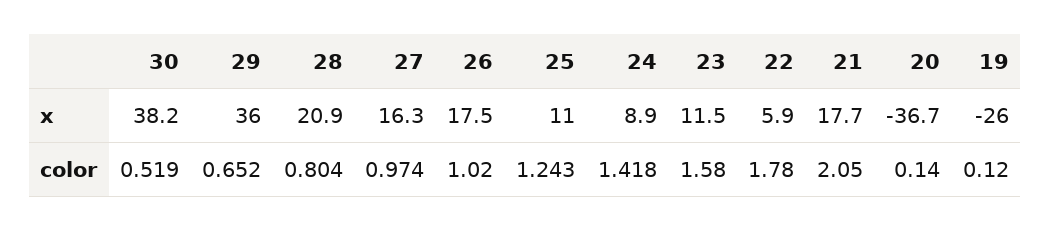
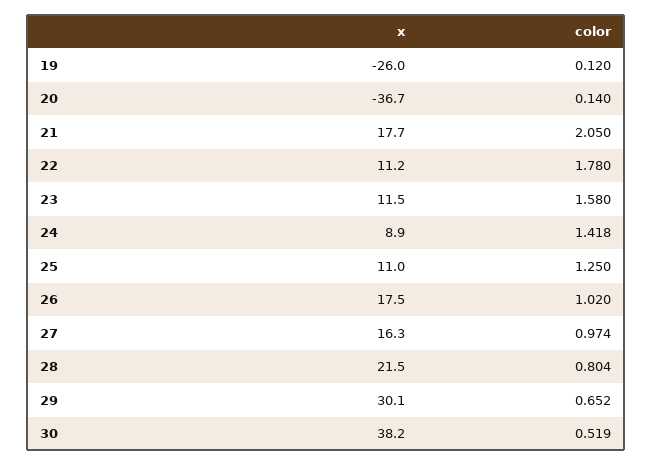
29, x: 36 -> 30.1
28, x: 20.9 -> 21.5
22, x: 5.9 -> 11.2
25, color: 1.243 -> 1.25

